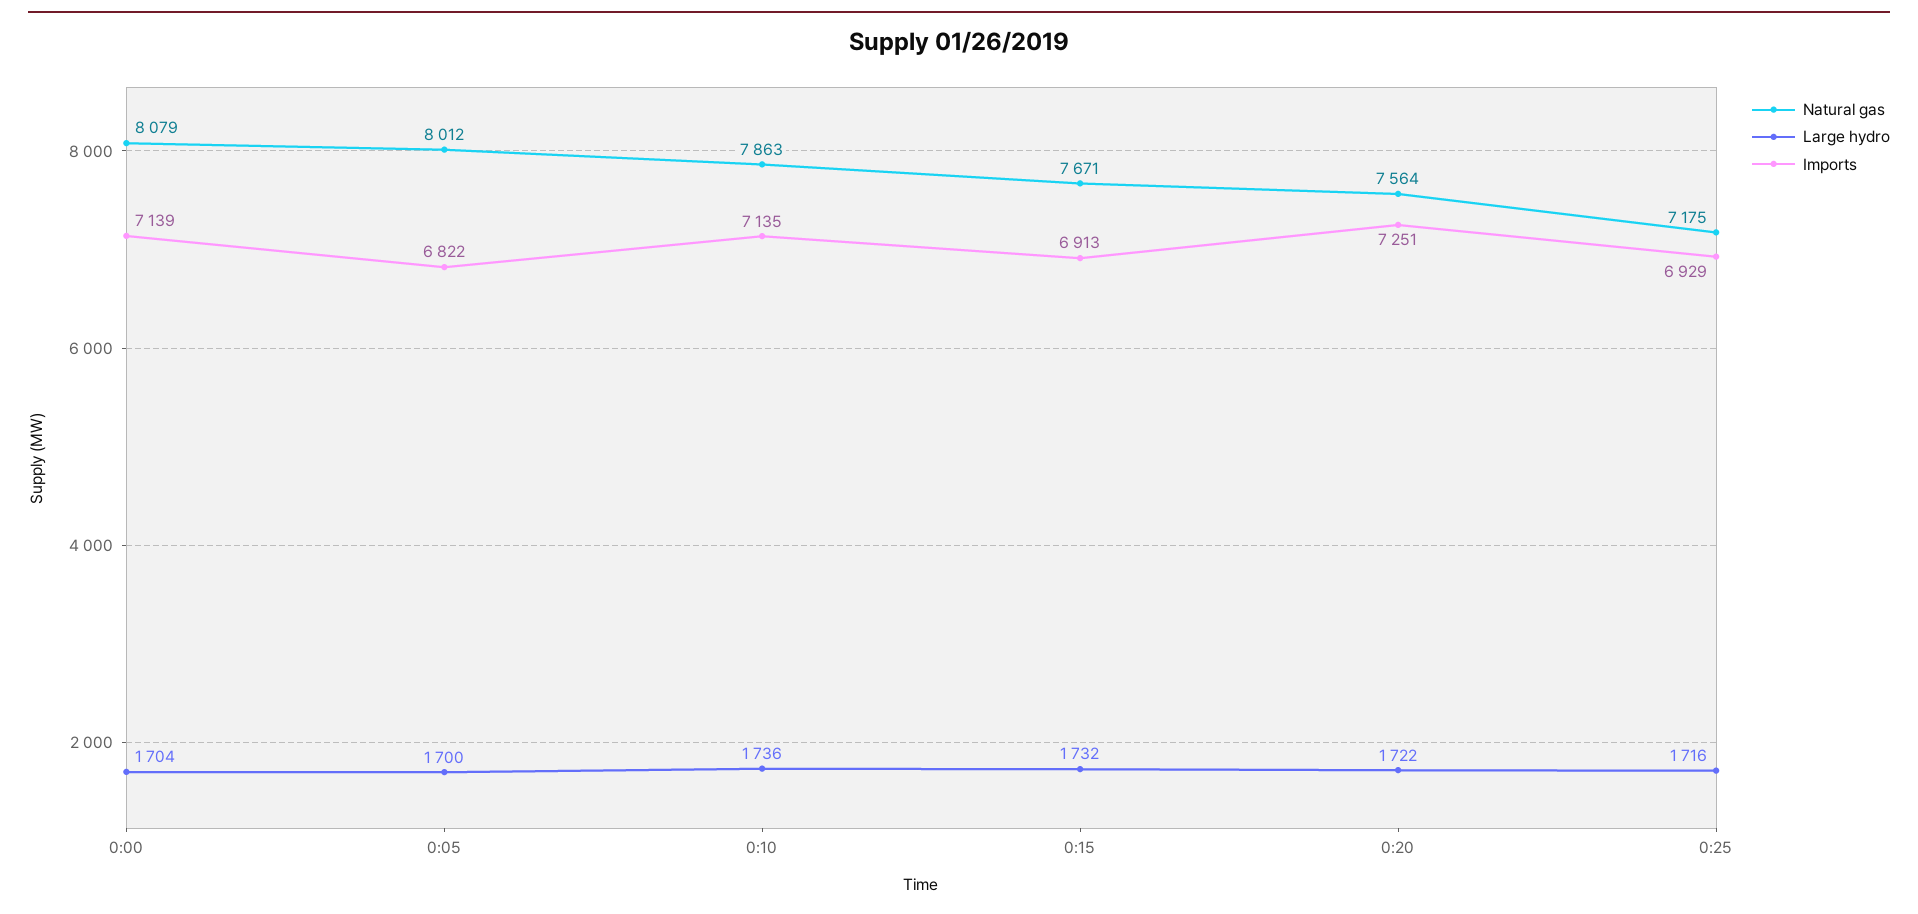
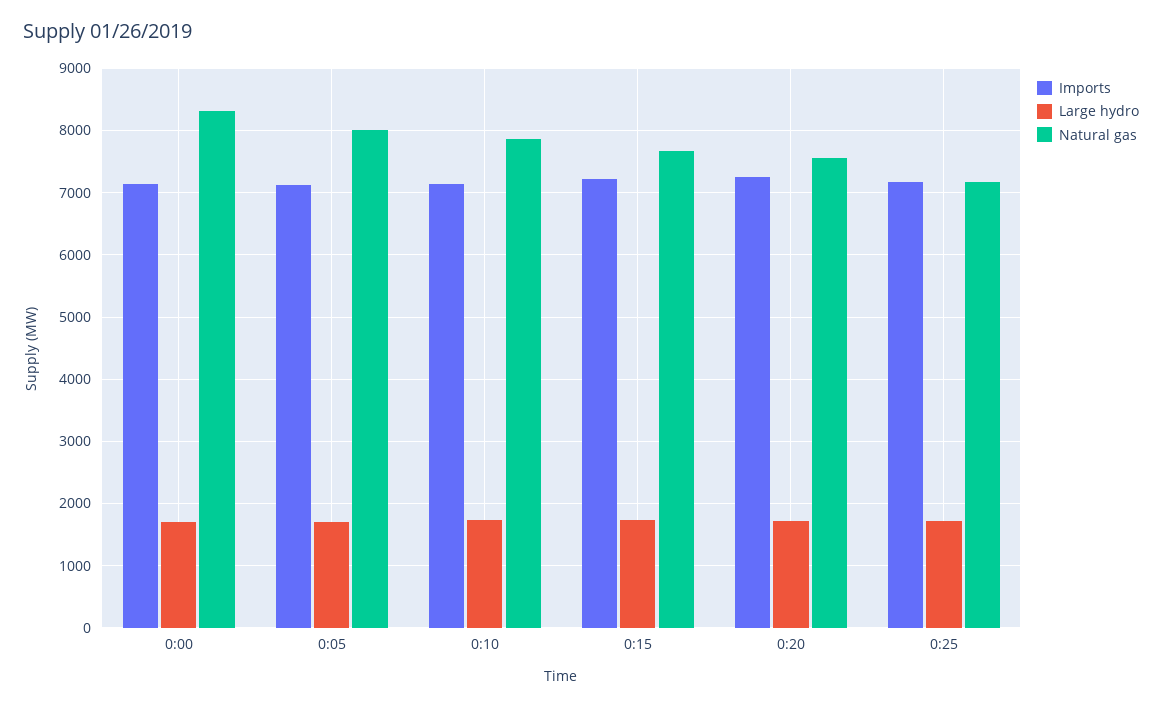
Natural gas, 0:00: 8079 -> 8300
Imports, 0:05: 6822 -> 7100
Imports, 0:15: 6913 -> 7200
Imports, 0:25: 6929 -> 7200

